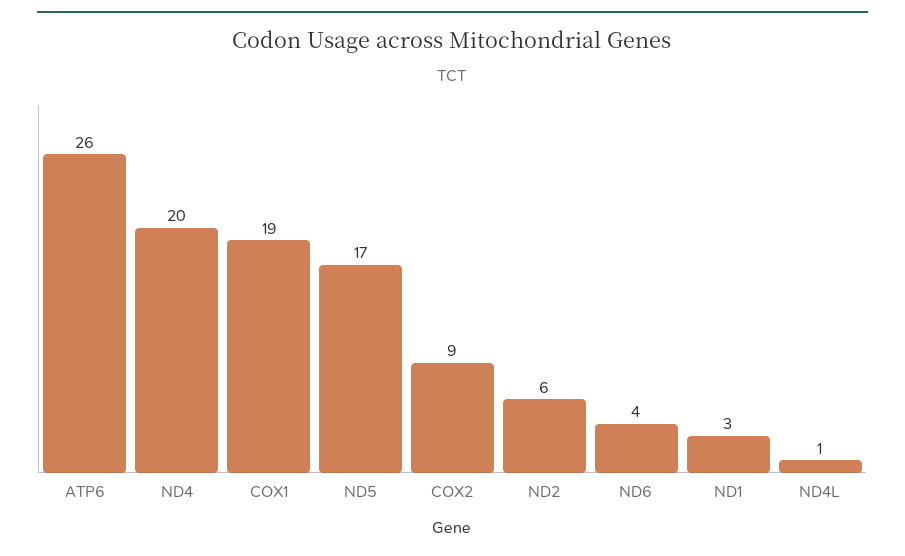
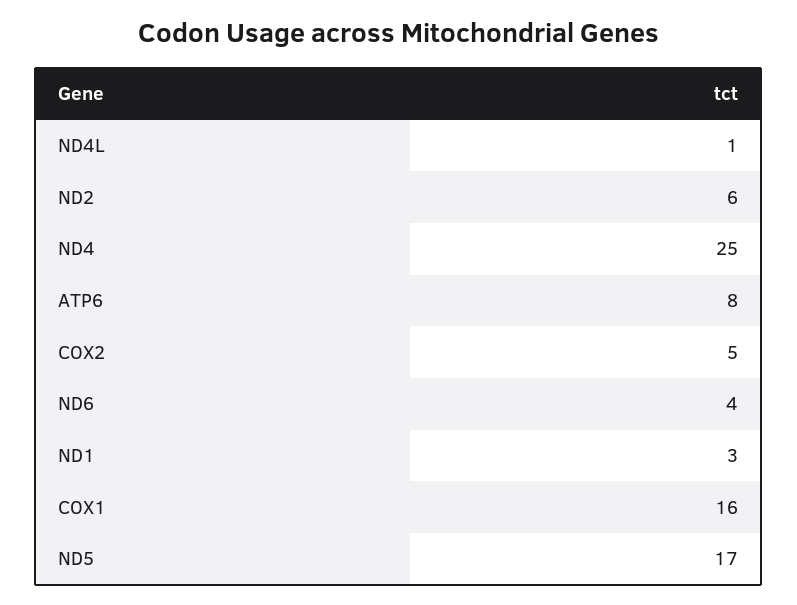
ATP6: 26 -> 8
ND4: 20 -> 25
COX1: 19 -> 16
COX2: 9 -> 5

